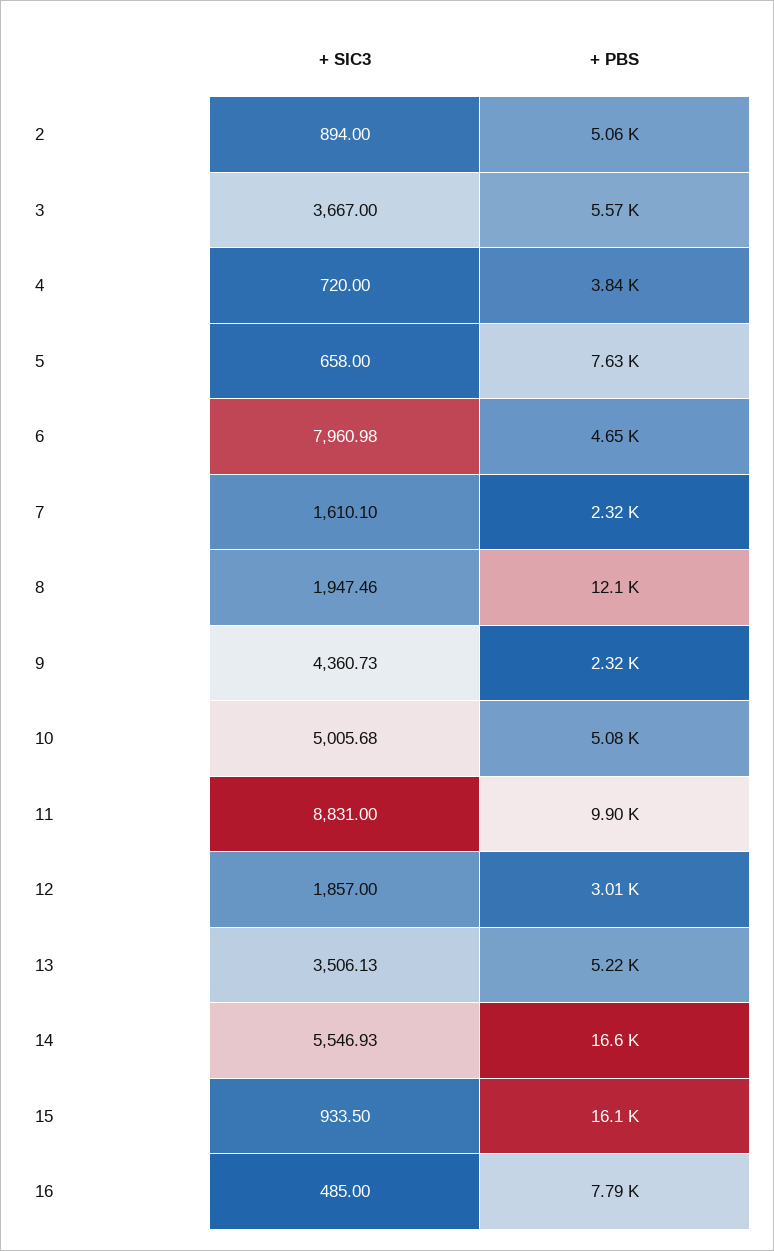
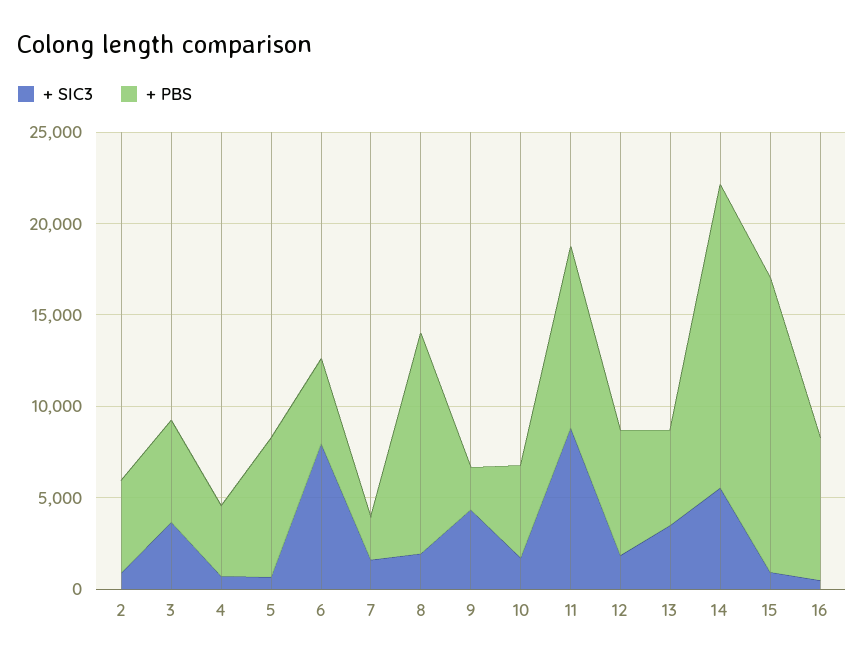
+ SIC3, 10: 5005.68 -> 2000
+ PBS, 12: 3010 -> 7000

